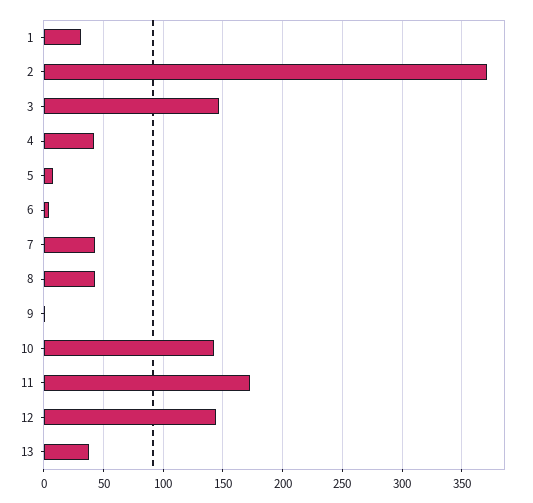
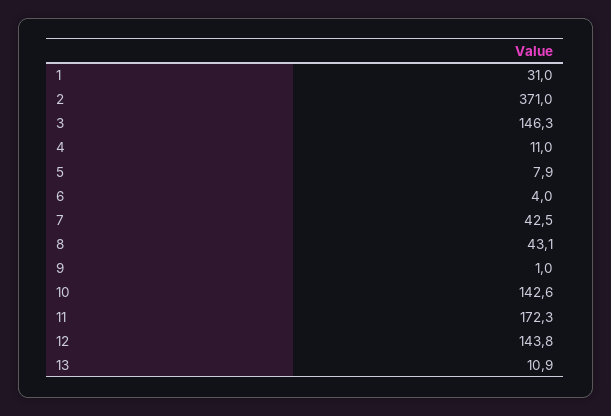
4: 40 -> 11
13: 40 -> 10.9

